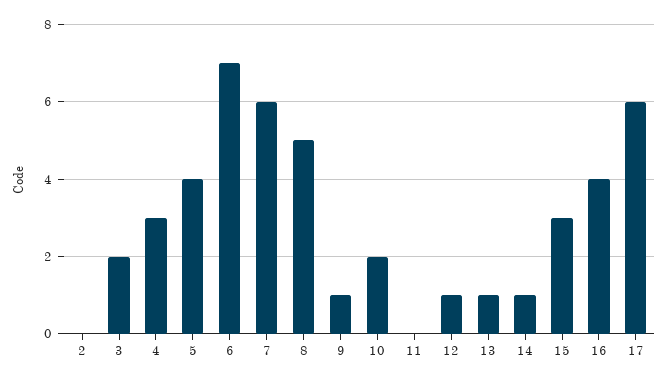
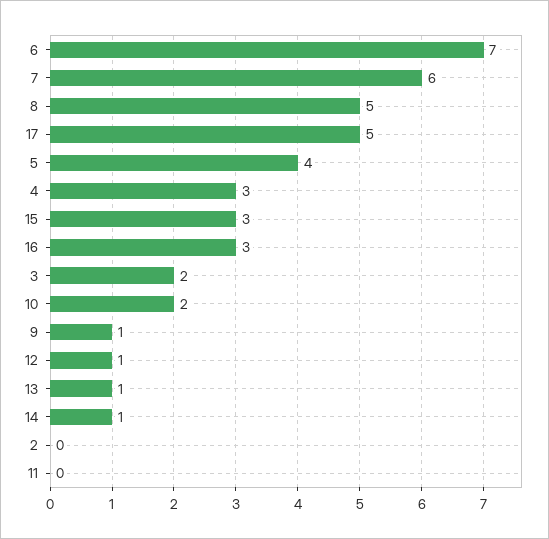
16: 4 -> 3
17: 6 -> 5

